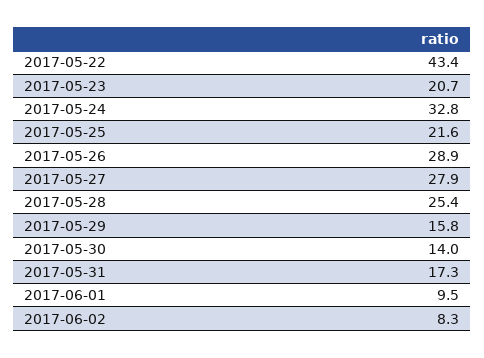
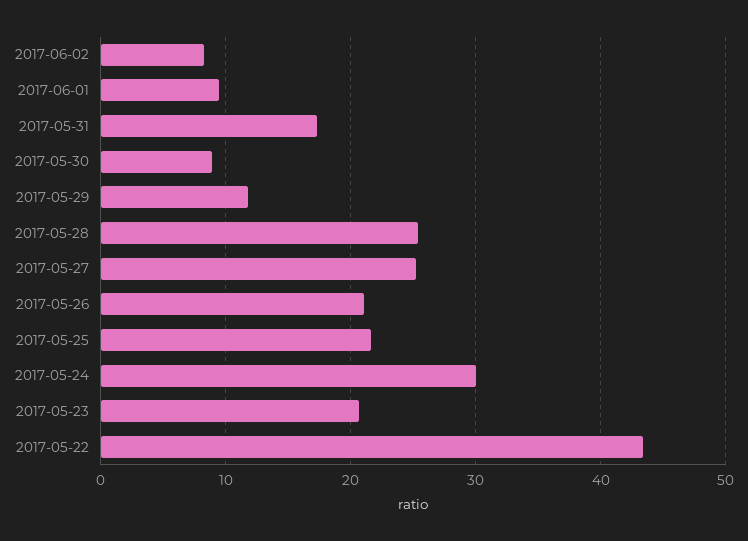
2017-05-24: 32.8 -> 30
2017-05-26: 28.9 -> 21
2017-05-27: 27.9 -> 25
2017-05-29: 15.8 -> 12
2017-05-30: 14 -> 9

